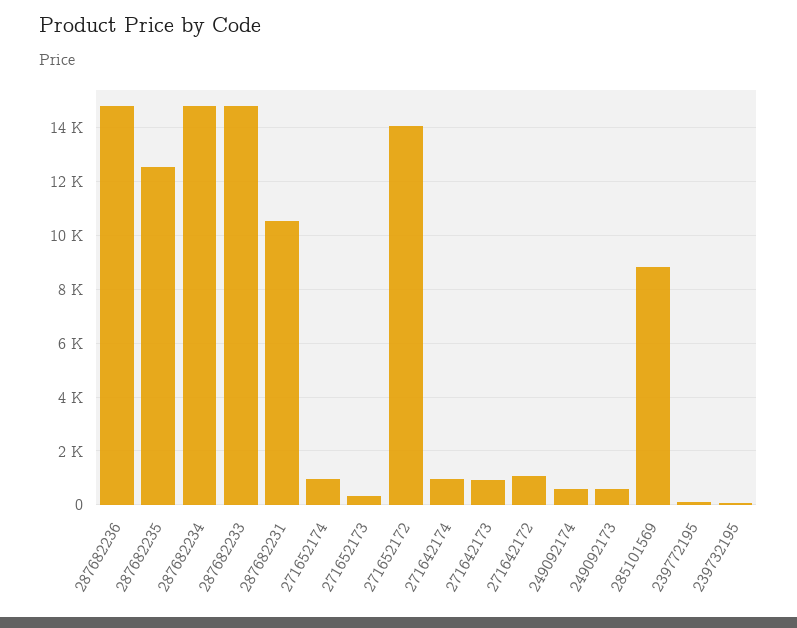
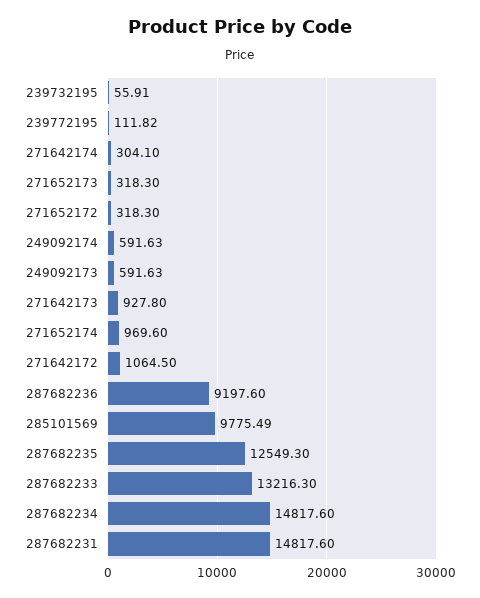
287682236: 14750 -> 9197.6
287682233: 14750 -> 13216.3
287682231: 10500 -> 14817.6
271652172: 14000 -> 318.3
271642174: 1000 -> 304.1
285101569: 8750 -> 9775.49

